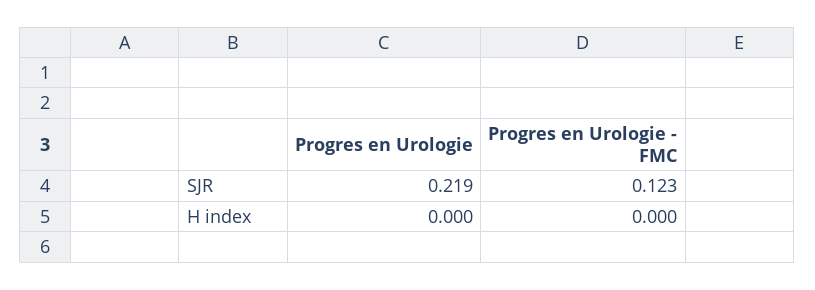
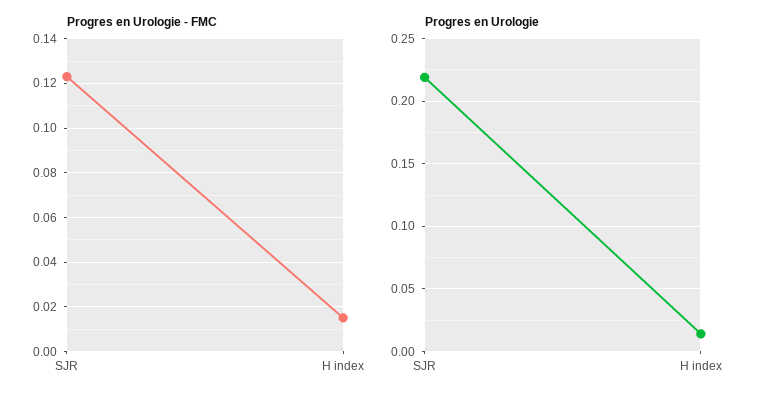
Progres en Urologie, H index: 0 -> 0.015
Progres en Urologie - FMC, H index: 0 -> 0.015

